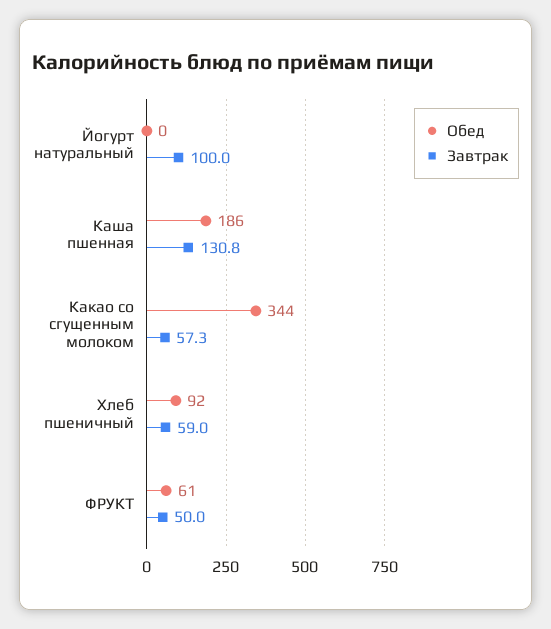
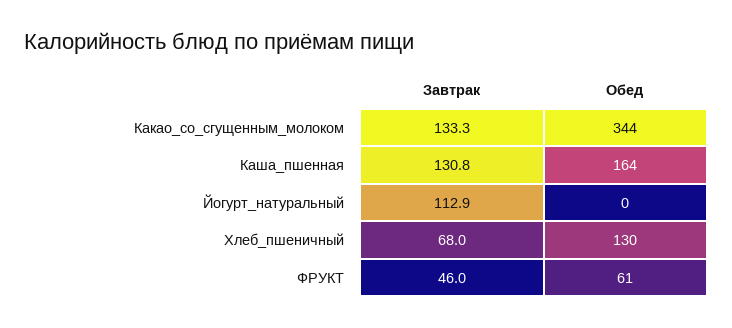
Завтрак, Йогурт натуральный: 100 -> 112.9
Обед, Каша пшенная: 186 -> 164
Завтрак, Какао со сгущенным молоком: 57.3 -> 133.3
Обед, Хлеб пшеничный: 92 -> 130
Завтрак, Хлеб пшеничный: 59 -> 68
Завтрак, ФРУКТ: 50 -> 46

